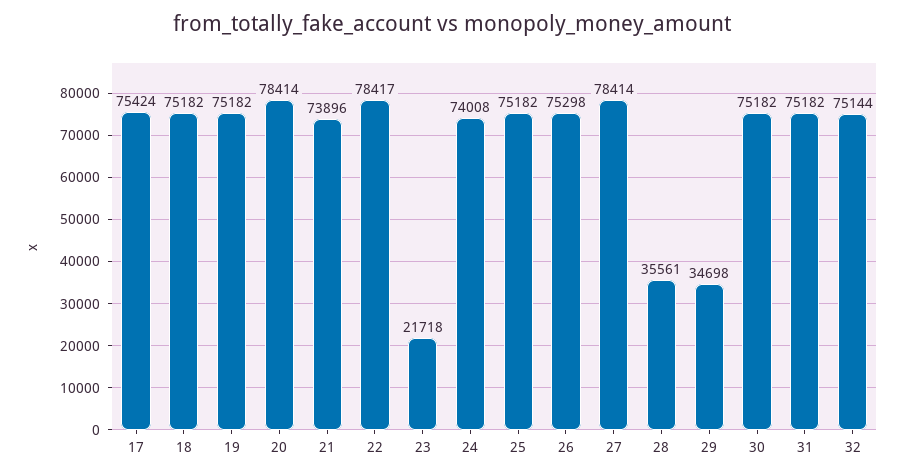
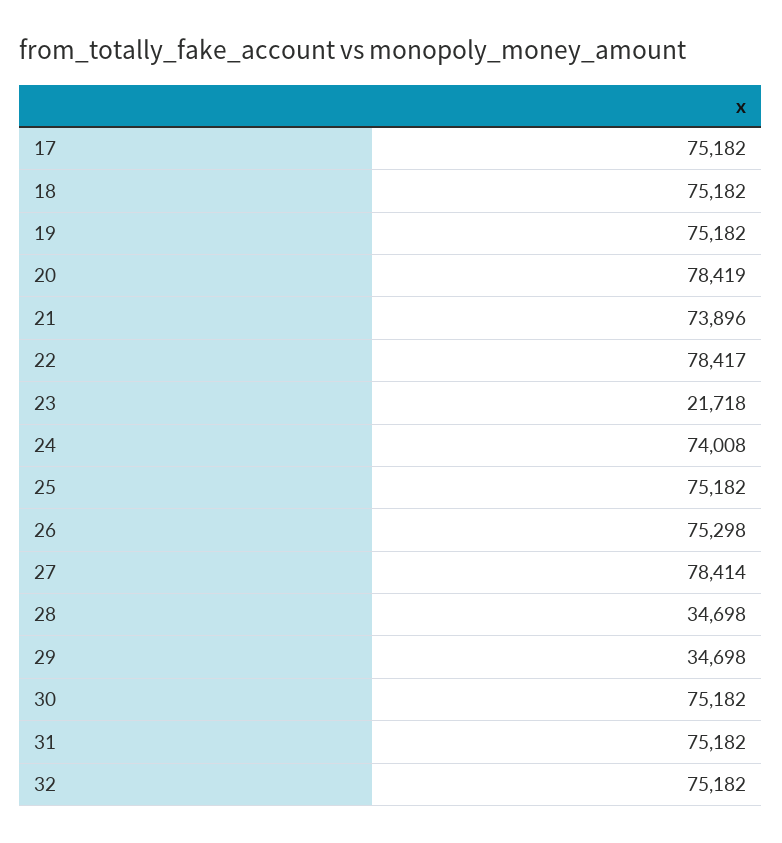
17: 75424 -> 75182
20: 78414 -> 78419
28: 35561 -> 34698
32: 75144 -> 75182

